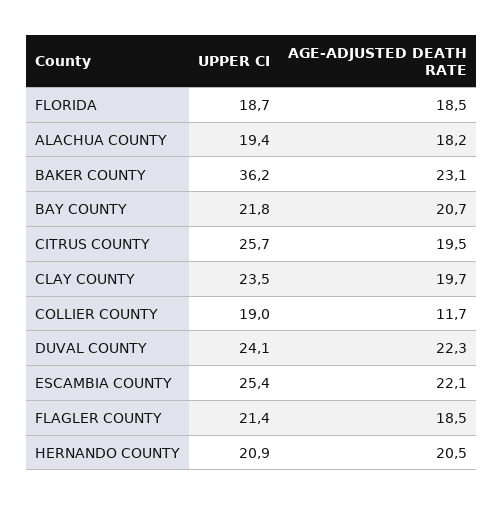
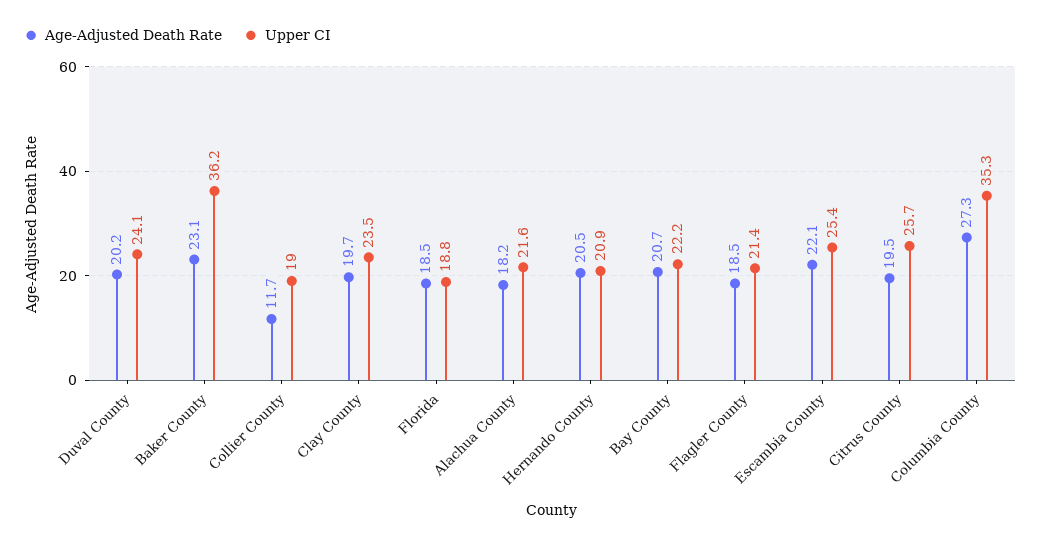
UPPER CI, FLORIDA: 18.7 -> 18.8
UPPER CI, ALACHUA COUNTY: 19.4 -> 21.6
UPPER CI, BAY COUNTY: 21.8 -> 22.2
AGE-ADJUSTED DEATH RATE, DUVAL COUNTY: 22.3 -> 20.2
AGE-ADJUSTED DEATH RATE, Columbia County: none -> 27.3
UPPER CI, Columbia County: none -> 35.3

